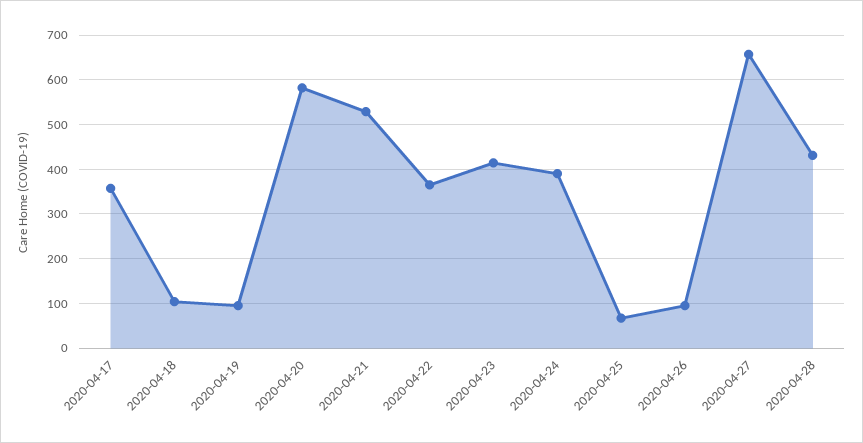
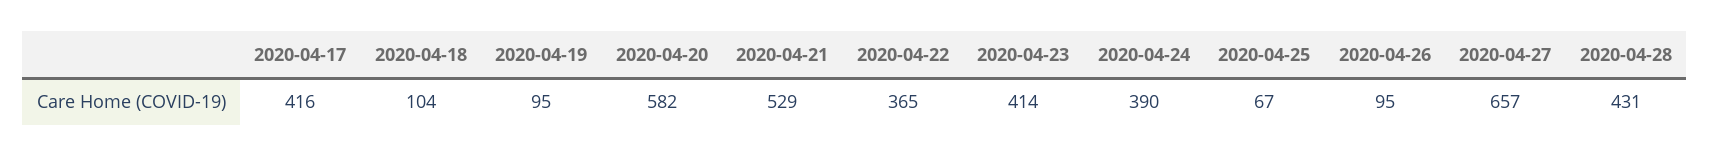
2020-04-17: 360 -> 416

